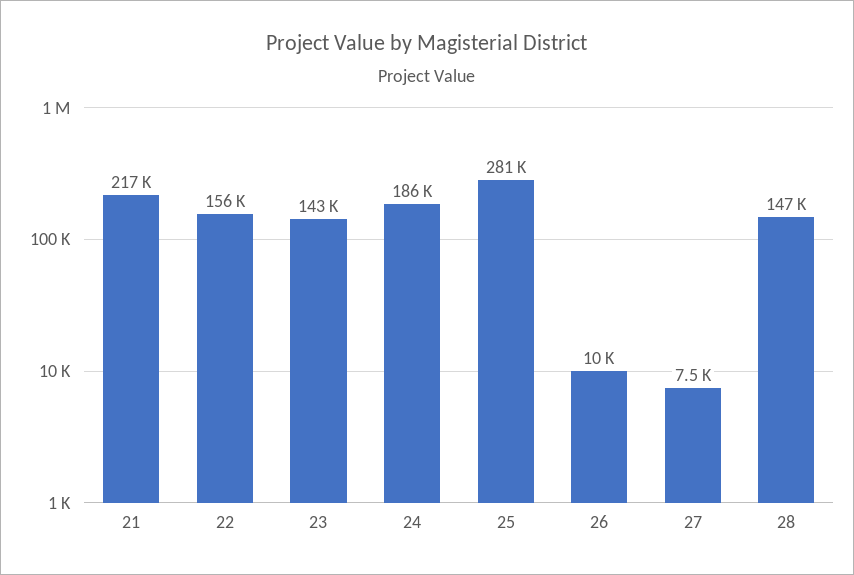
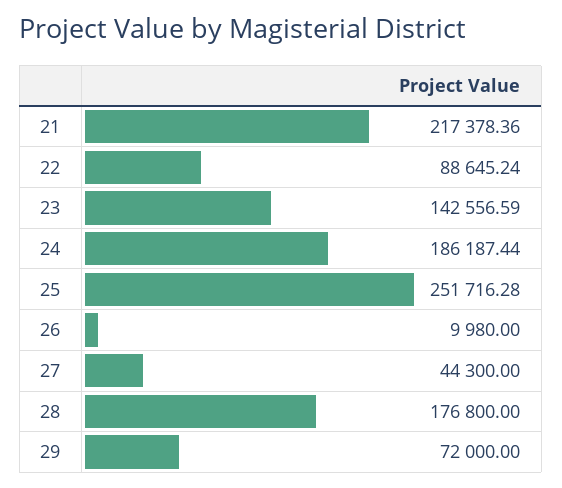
22: 156000 -> 88645.24
25: 281000 -> 251716.28
27: 7500 -> 44300
28: 147000 -> 176800
29: none -> 72000

